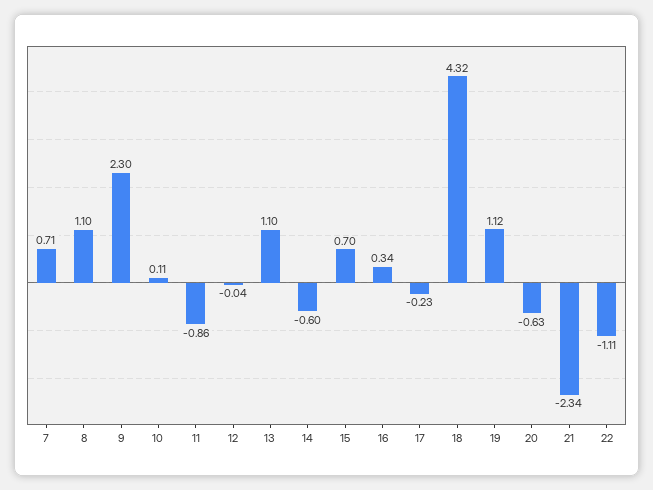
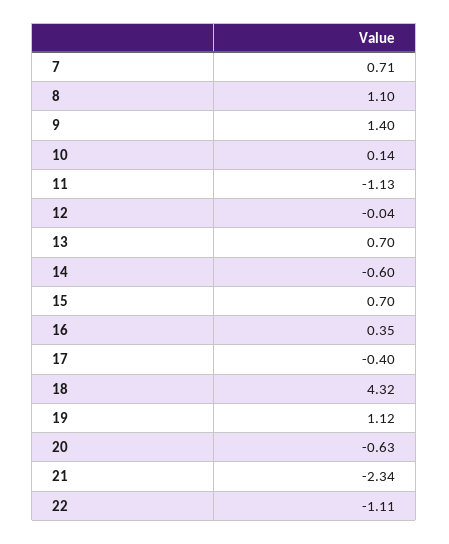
9: 2.3 -> 1.4
10: 0.11 -> 0.14
11: -0.86 -> -1.13
13: 1.1 -> 0.7
16: 0.34 -> 0.35
17: -0.23 -> -0.4

